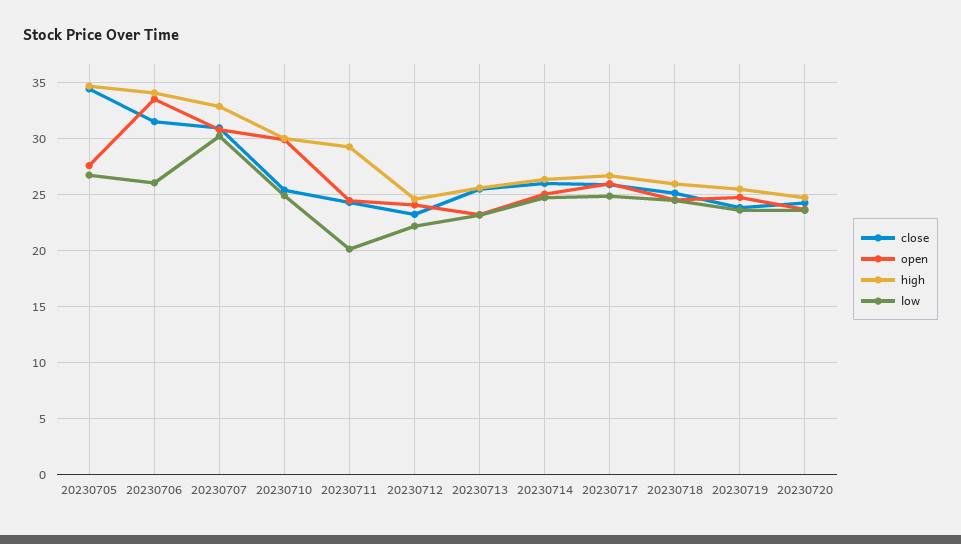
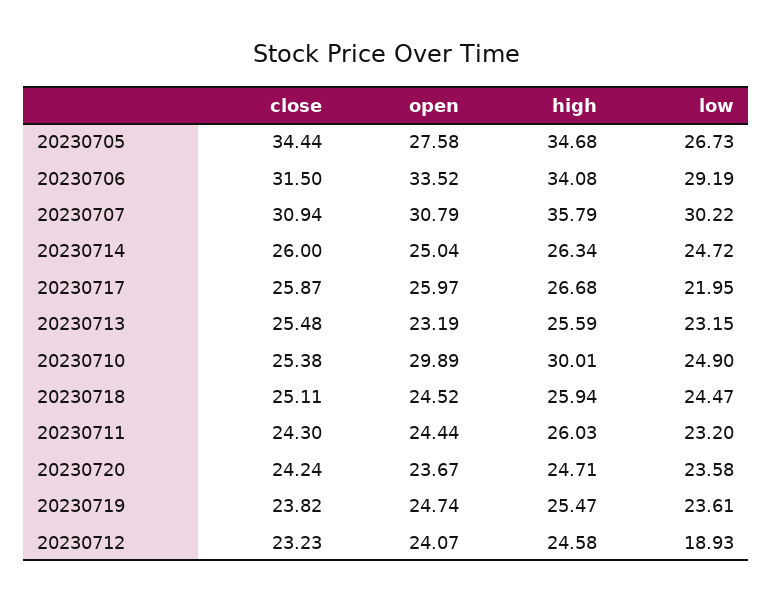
low, 20230706: 26 -> 29.19
high, 20230707: 33 -> 35.79
high, 20230711: 29 -> 26.03
low, 20230711: 20 -> 23.2
low, 20230712: 22 -> 18.93
low, 20230717: 25 -> 21.95

